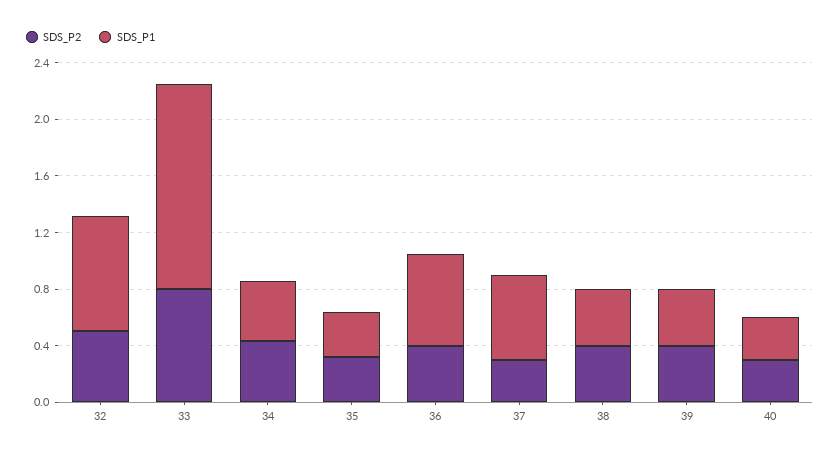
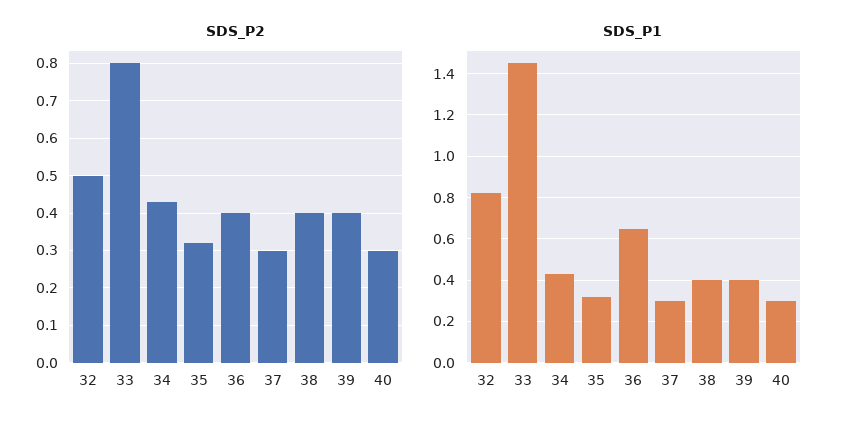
SDS_P1, 37: 0.6 -> 0.3

